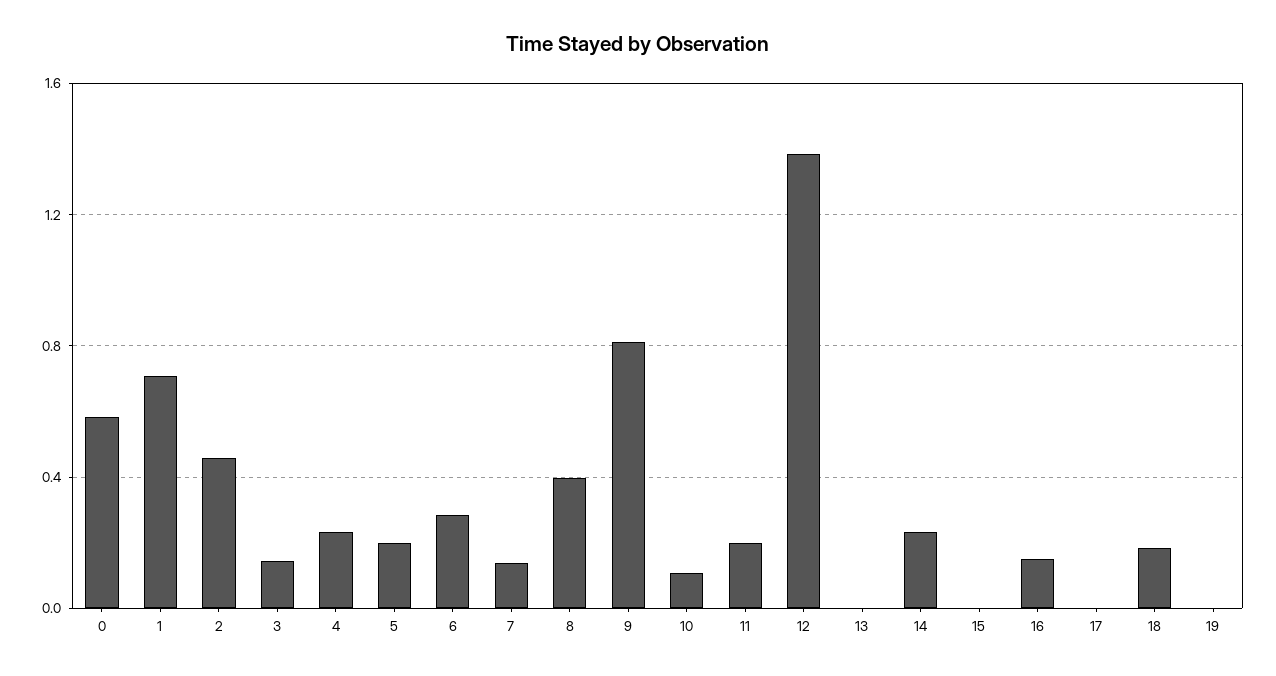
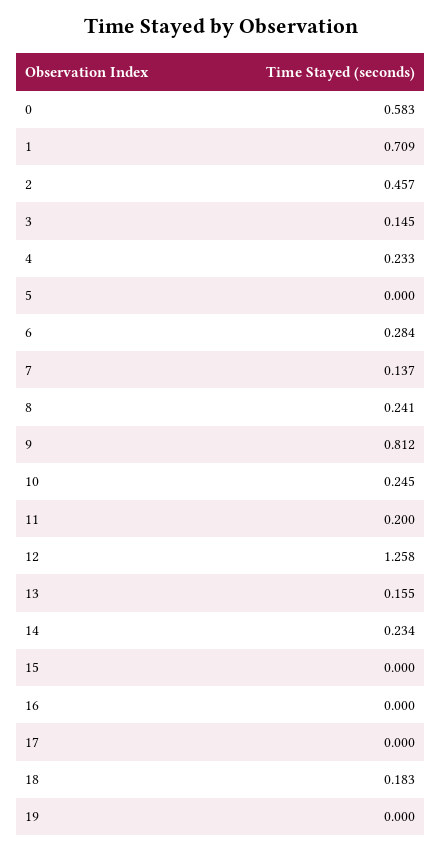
5: 0.2 -> 0
8: 0.4 -> 0.241
10: 0.1 -> 0.245
12: 1.4 -> 1.258
13: 0 -> 0.155
16: 0.15 -> 0

